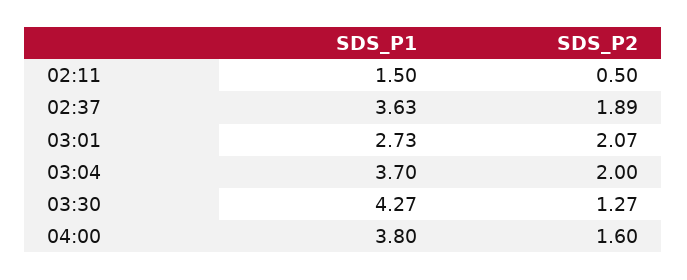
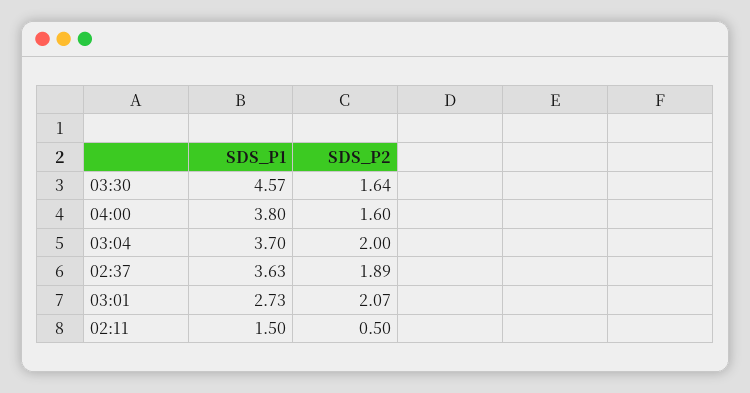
SDS_P1, 03:30: 4.27 -> 4.57
SDS_P2, 03:30: 1.27 -> 1.64

